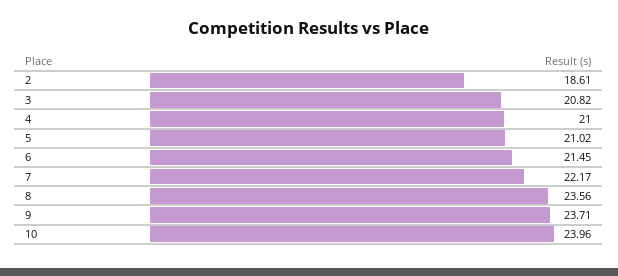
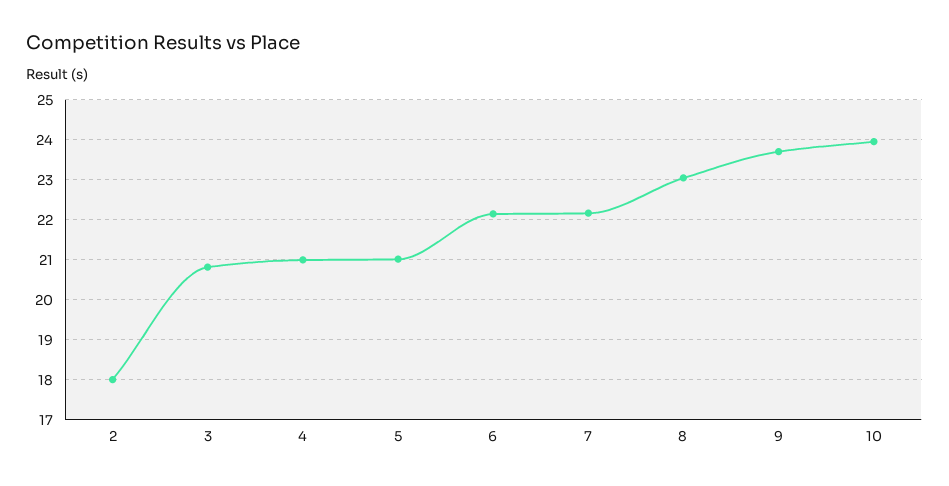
2: 18.61 -> 18
6: 21.45 -> 22.2
8: 23.56 -> 23

